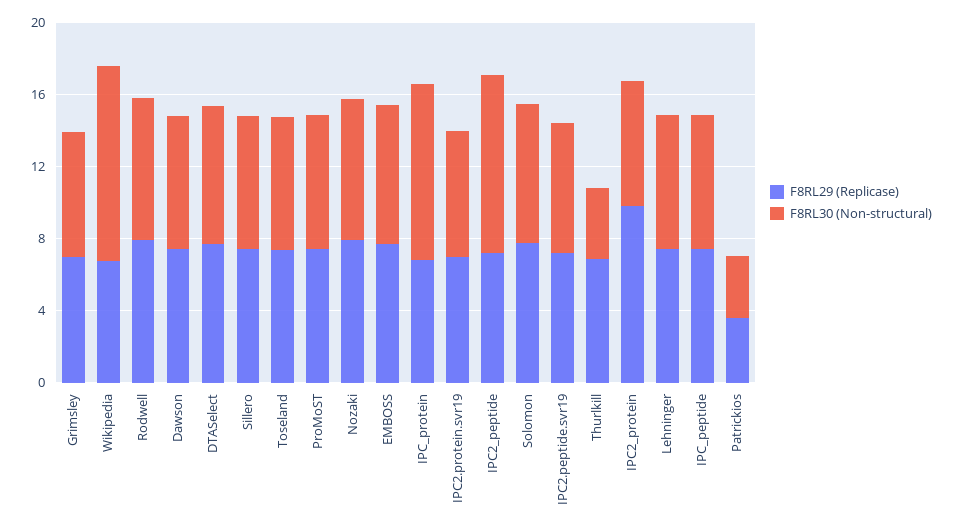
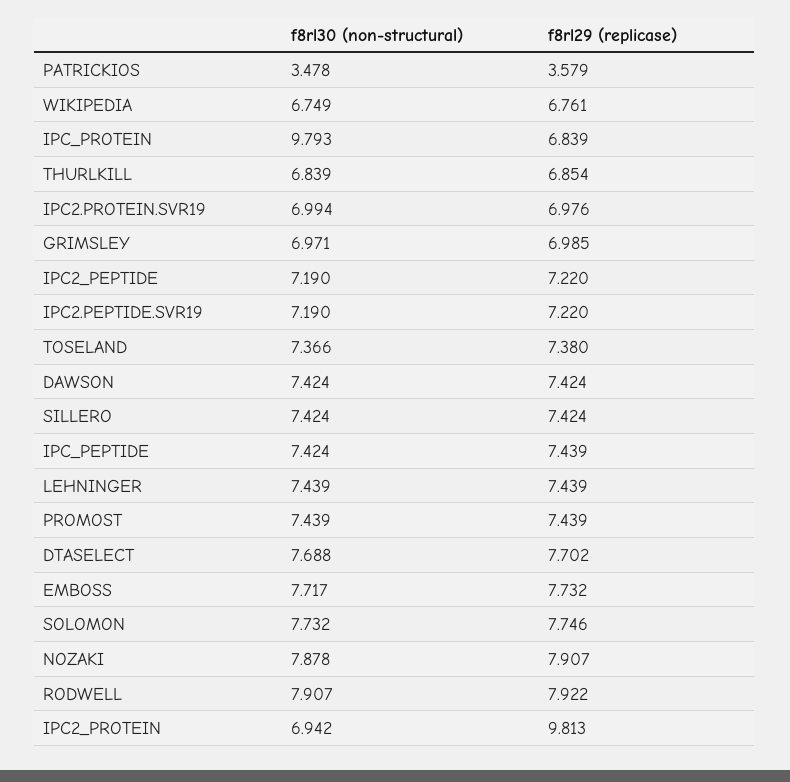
F8RL30 (Non-structural), Wikipedia: 11 -> 6.749
F8RL30 (Non-structural), IPC2_peptide: 10 -> 7.19
F8RL30 (Non-structural), Thurlkill: 4 -> 6.839

